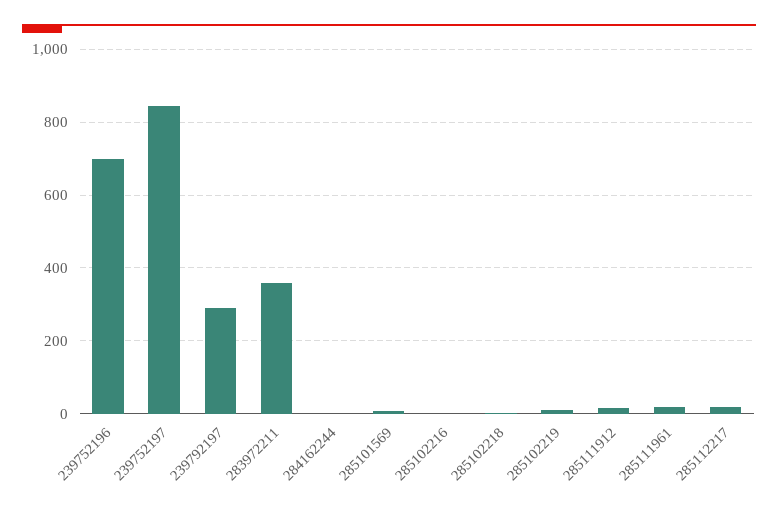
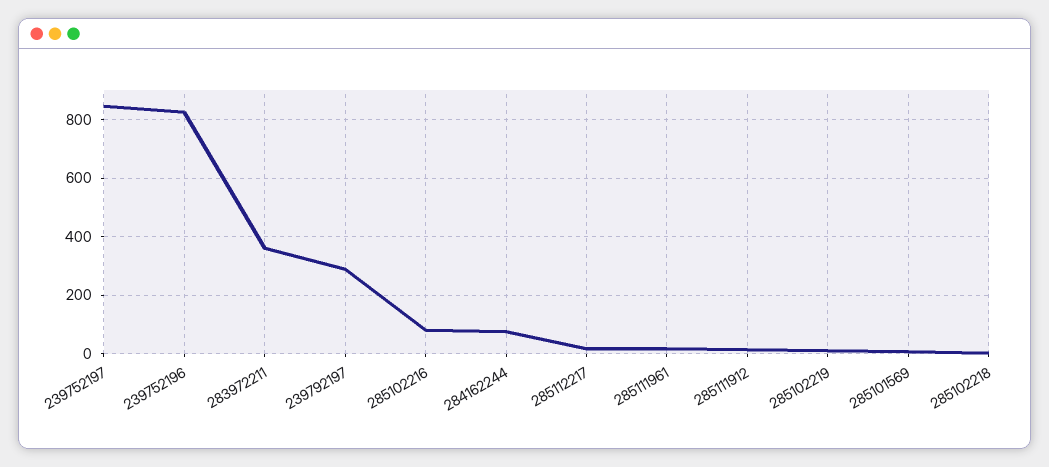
239752196: 700 -> 825
284162244: 0 -> 75
285102216: 0 -> 75

